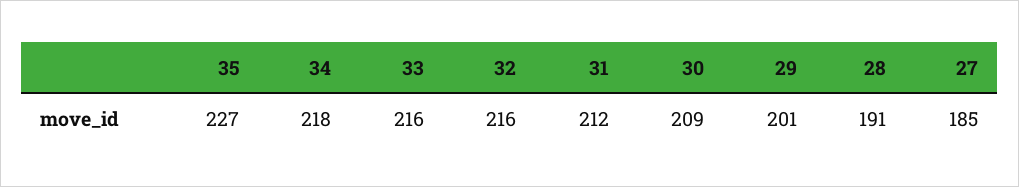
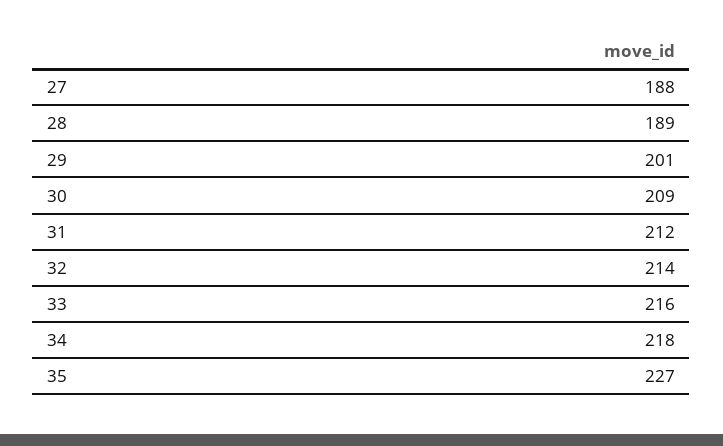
32: 216 -> 214
28: 191 -> 189
27: 185 -> 188

